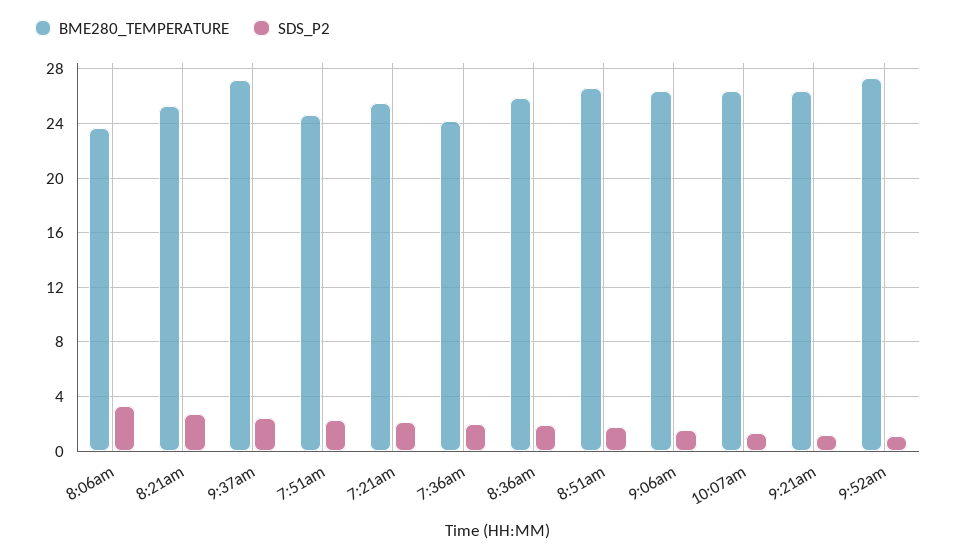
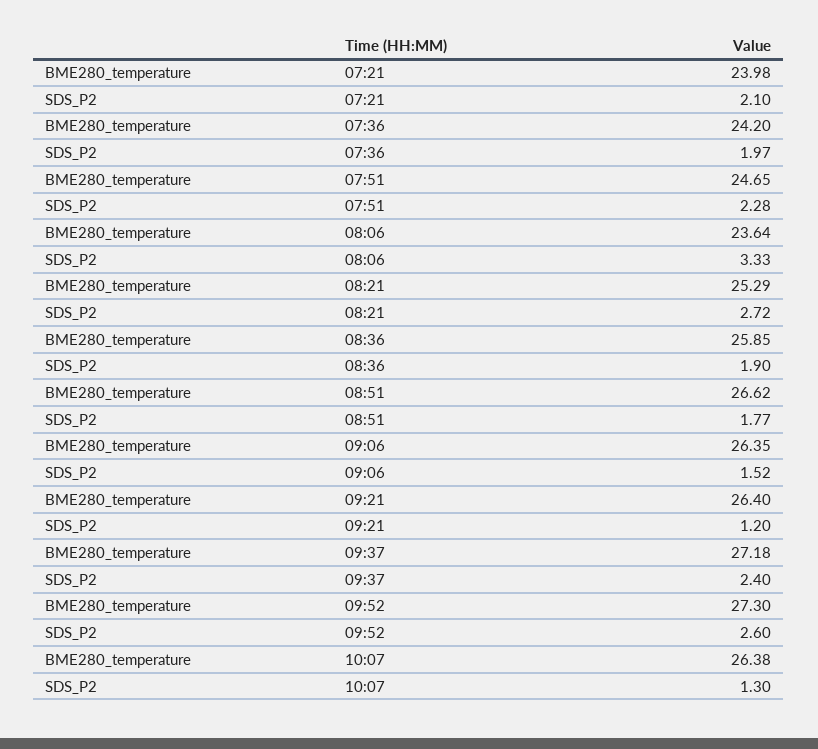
BME280_TEMPERATURE, 7:21am: 25.5 -> 23.98
SDS_P2, 9:52am: 1 -> 2.6

